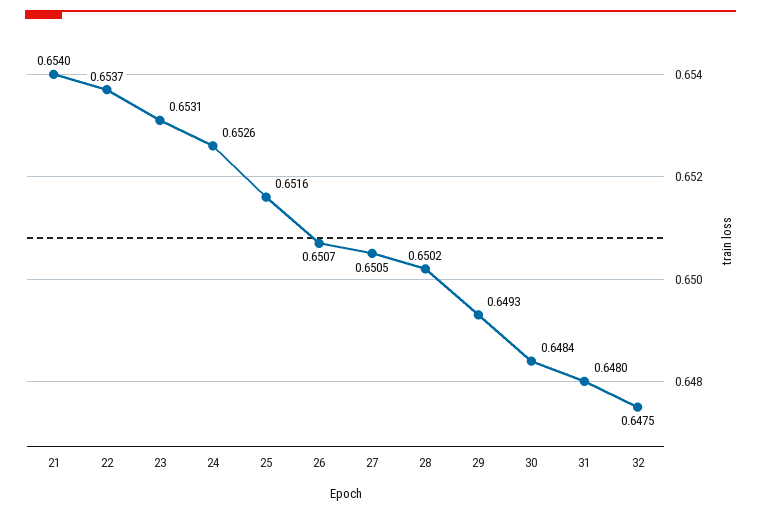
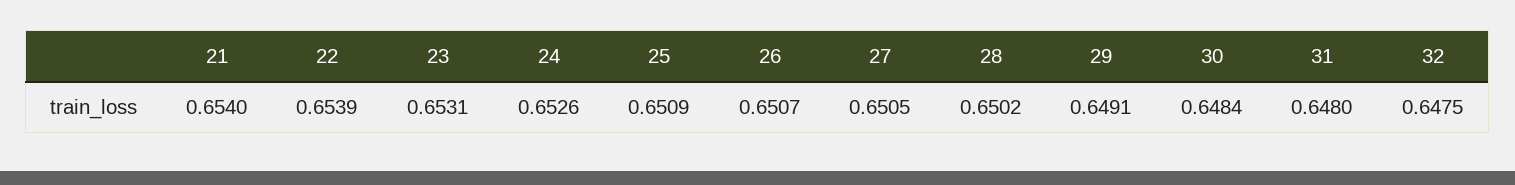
22: 0.6537 -> 0.6539
25: 0.6516 -> 0.6509
29: 0.6493 -> 0.6491

